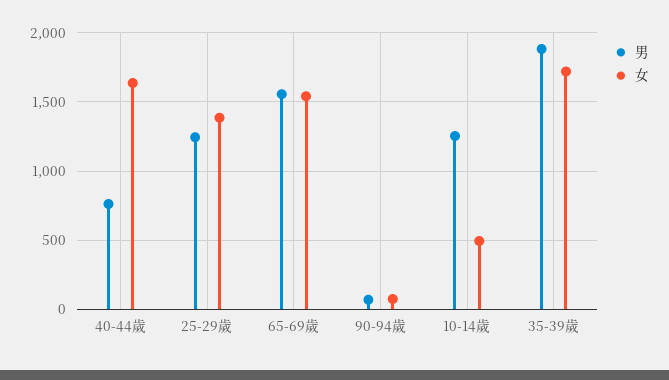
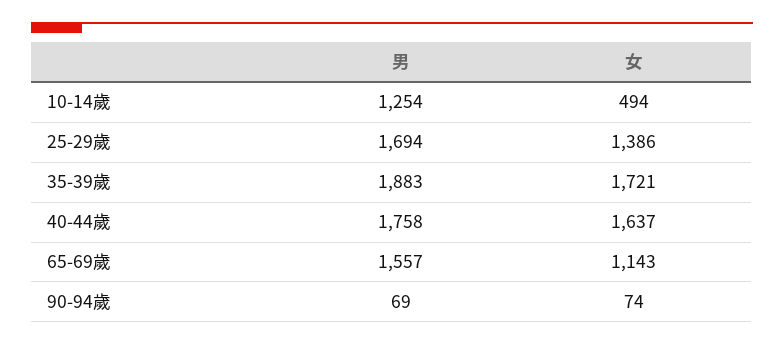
男, 40-44歲: 750 -> 1758
男, 25-29歲: 1250 -> 1694
女, 65-69歲: 1550 -> 1143

